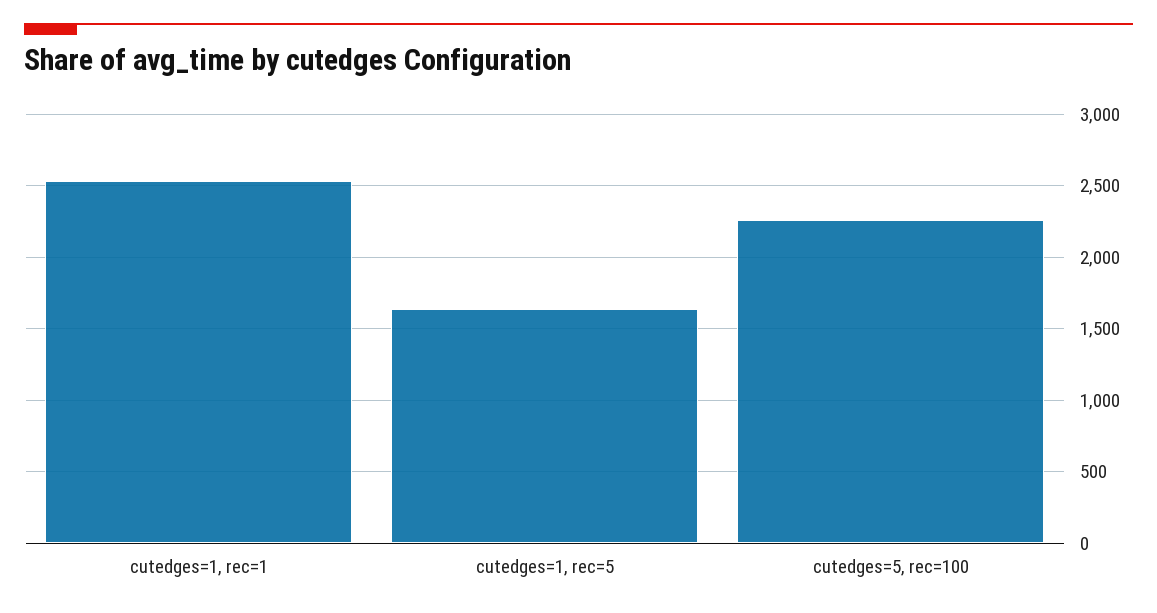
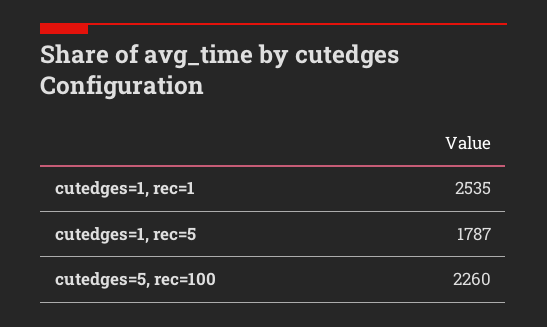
cutedges=1, rec=5: 1650 -> 1787

